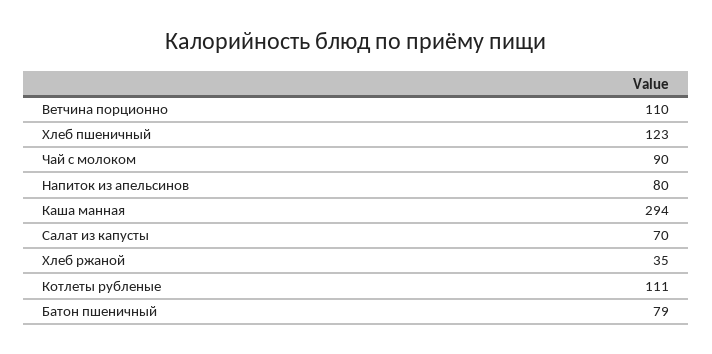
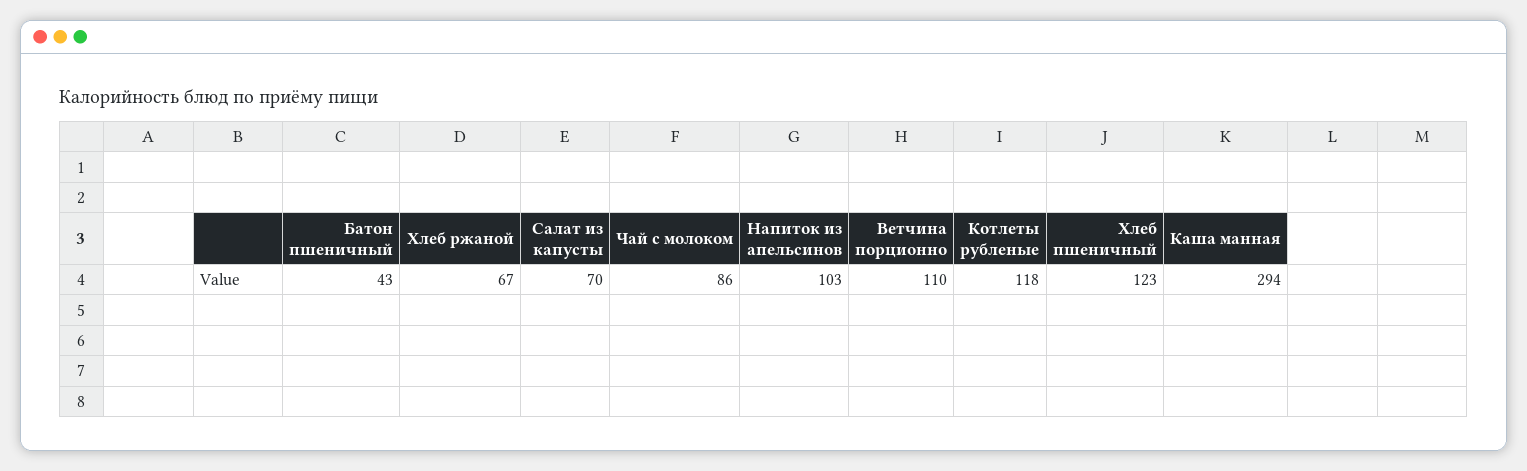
Чай с молоком: 90 -> 86
Напиток из апельсинов: 80 -> 103
Хлеб ржаной: 35 -> 67
Котлеты рубленые: 111 -> 118
Батон пшеничный: 79 -> 43

